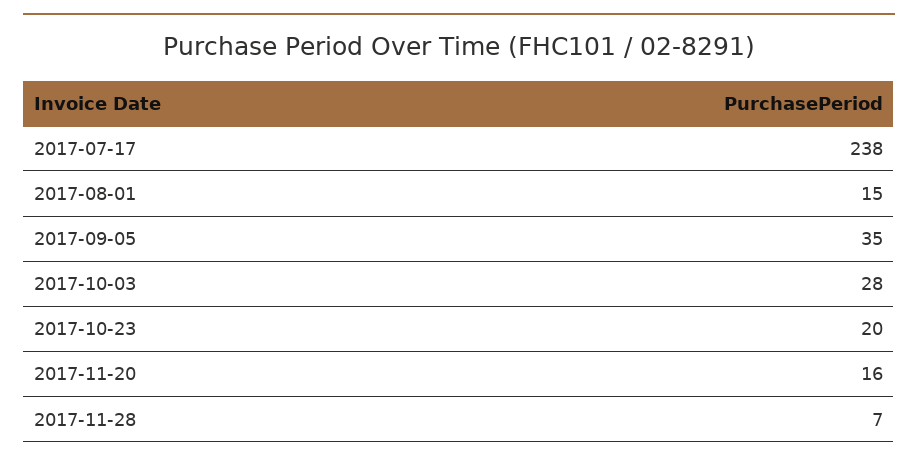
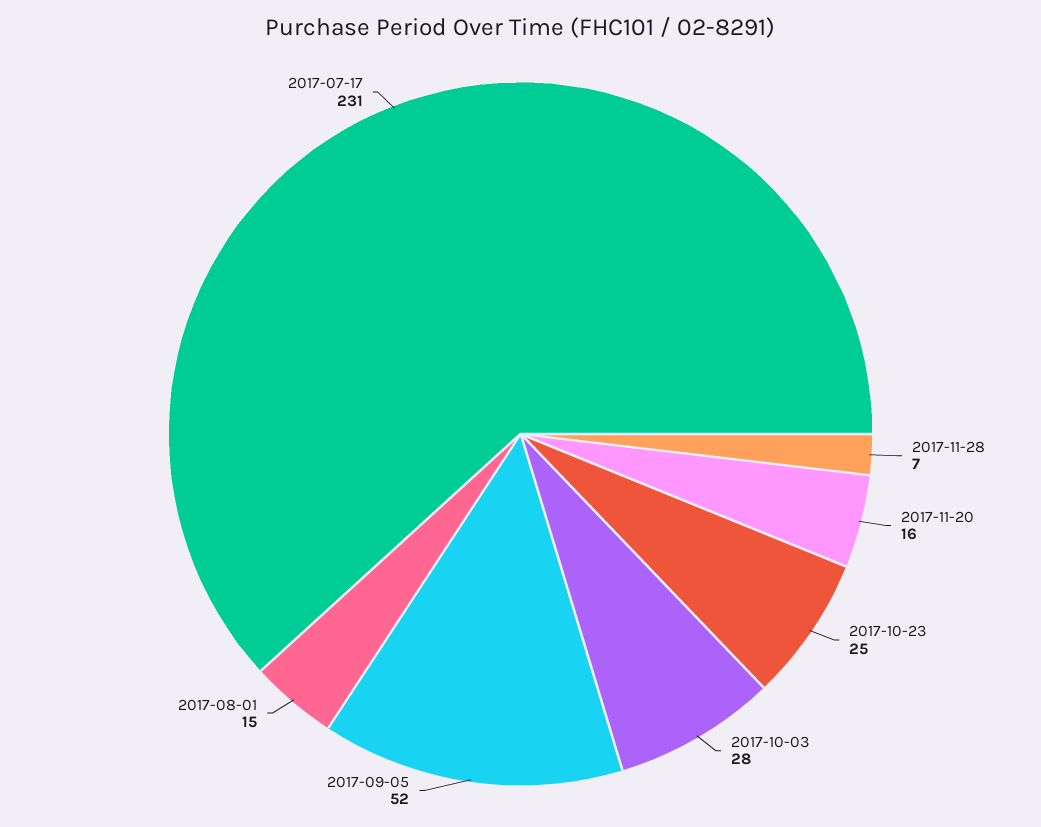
2017-07-17: 238 -> 231
2017-09-05: 35 -> 52
2017-10-23: 20 -> 25

